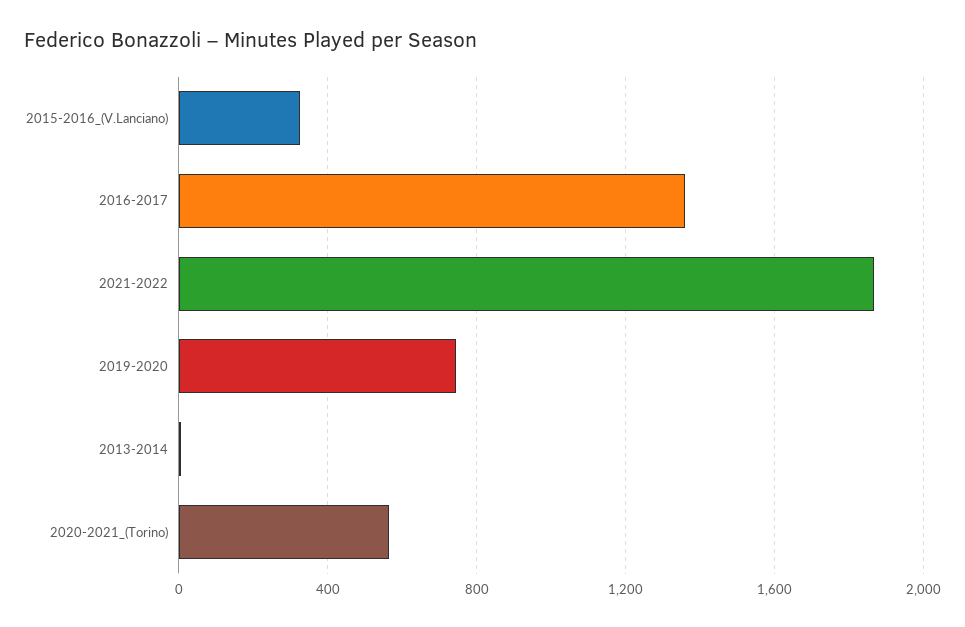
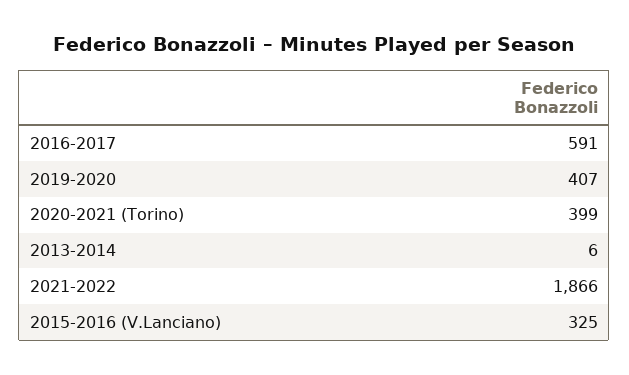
2016-2017: 1350 -> 591
2019-2020: 750 -> 407
2020-2021_(Torino): 550 -> 399

